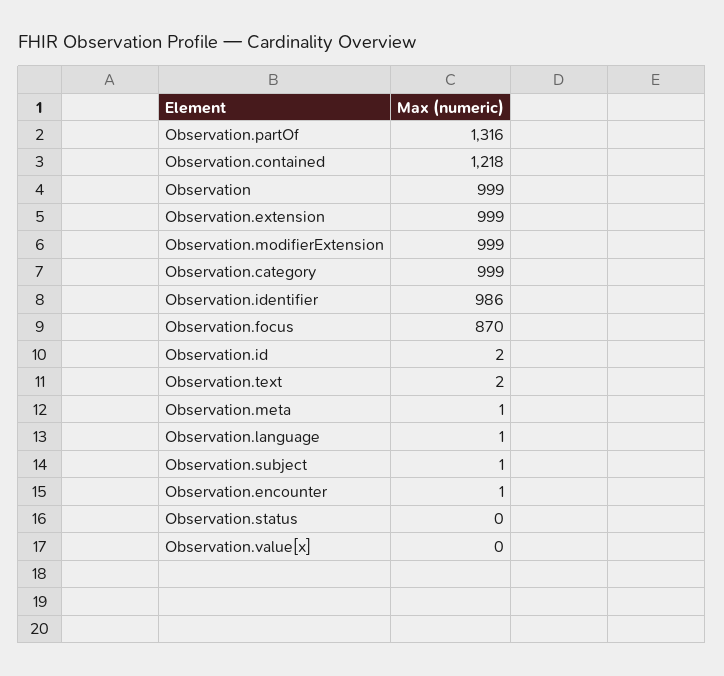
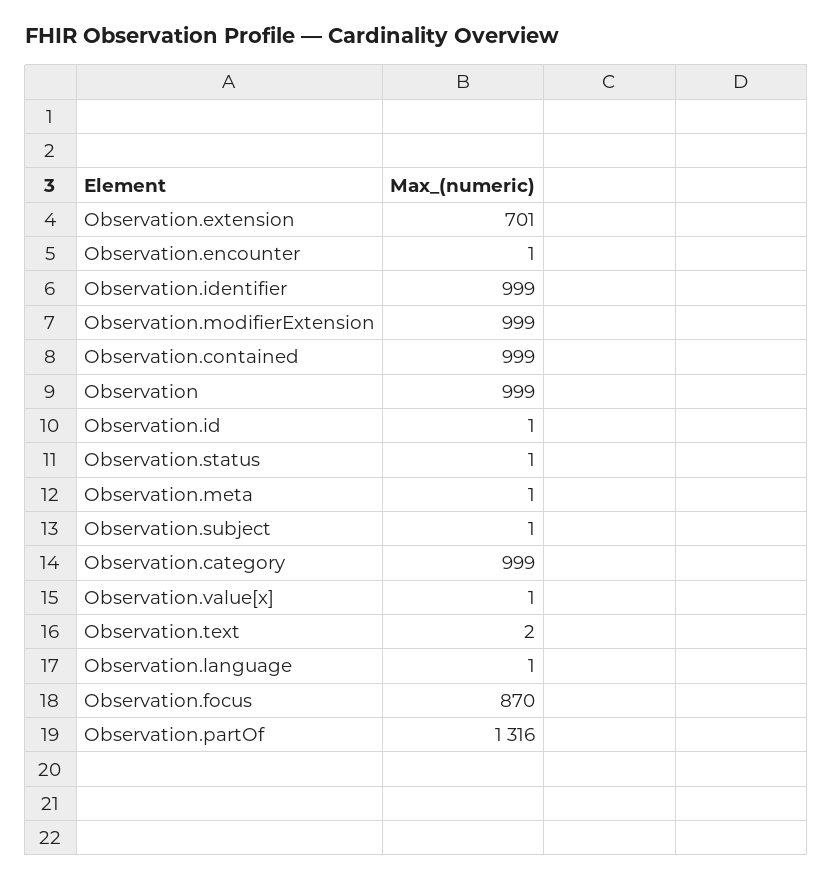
Observation.contained: 1218 -> 999
Observation.extension: 999 -> 701
Observation.identifier: 986 -> 999
Observation.id: 2 -> 1
Observation.status: 0 -> 1
Observation.value[x]: 0 -> 1

